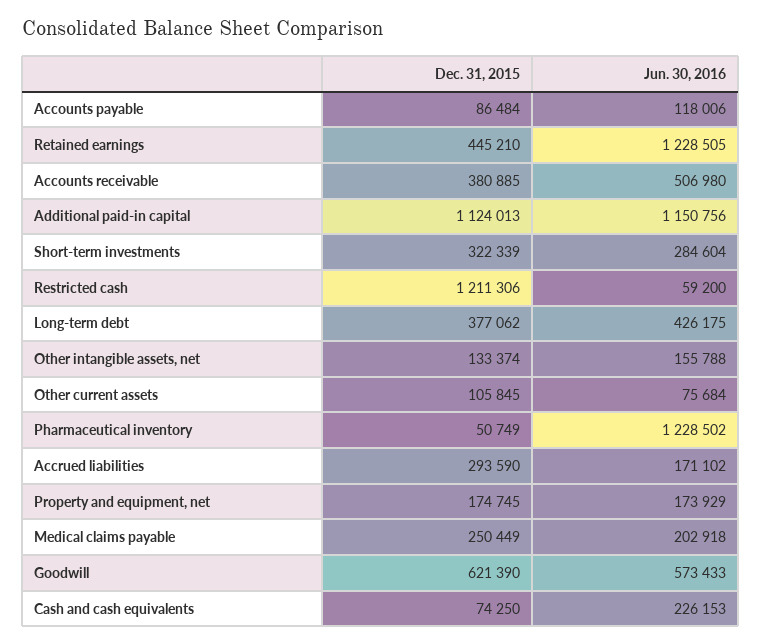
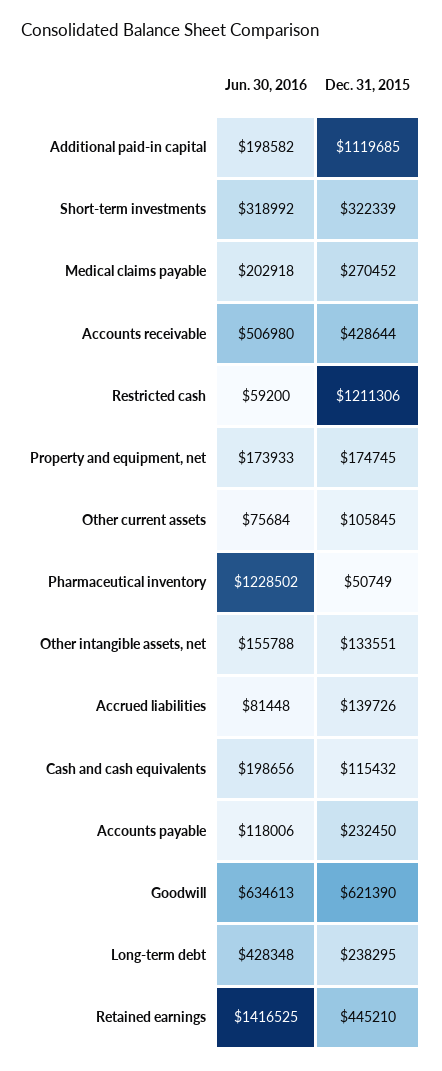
Dec. 31, 2015, Accounts payable: 86484 -> 232450
Jun. 30, 2016, Retained earnings: 1228505 -> 1416525
Dec. 31, 2015, Accounts receivable: 380885 -> 428644
Dec. 31, 2015, Additional paid-in capital: 1124013 -> 1119685
Jun. 30, 2016, Additional paid-in capital: 1150756 -> 198582
Jun. 30, 2016, Short-term investments: 284604 -> 318992
Dec. 31, 2015, Long-term debt: 377062 -> 238295
Jun. 30, 2016, Long-term debt: 426175 -> 428348
Dec. 31, 2015, Other intangible assets, net: 133374 -> 133551
Dec. 31, 2015, Accrued liabilities: 293590 -> 139726
Jun. 30, 2016, Accrued liabilities: 171102 -> 81448
Jun. 30, 2016, Property and equipment, net: 173929 -> 173933
Dec. 31, 2015, Medical claims payable: 250449 -> 270452
Jun. 30, 2016, Goodwill: 573433 -> 634613
Dec. 31, 2015, Cash and cash equivalents: 74250 -> 115432
Jun. 30, 2016, Cash and cash equivalents: 226153 -> 198656

